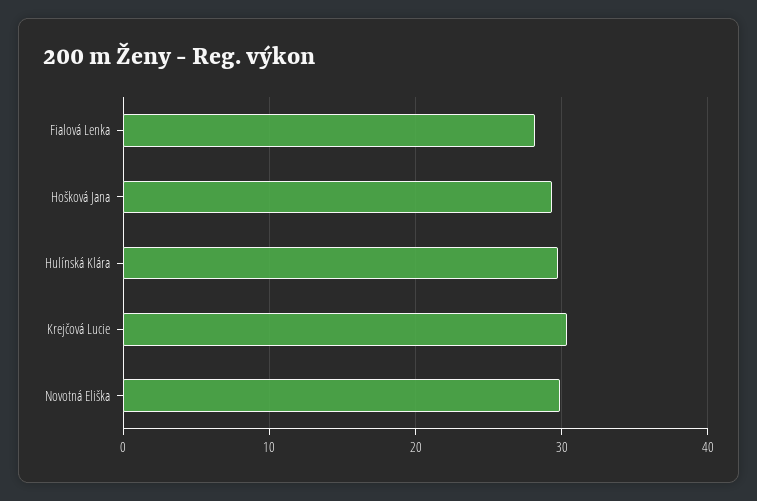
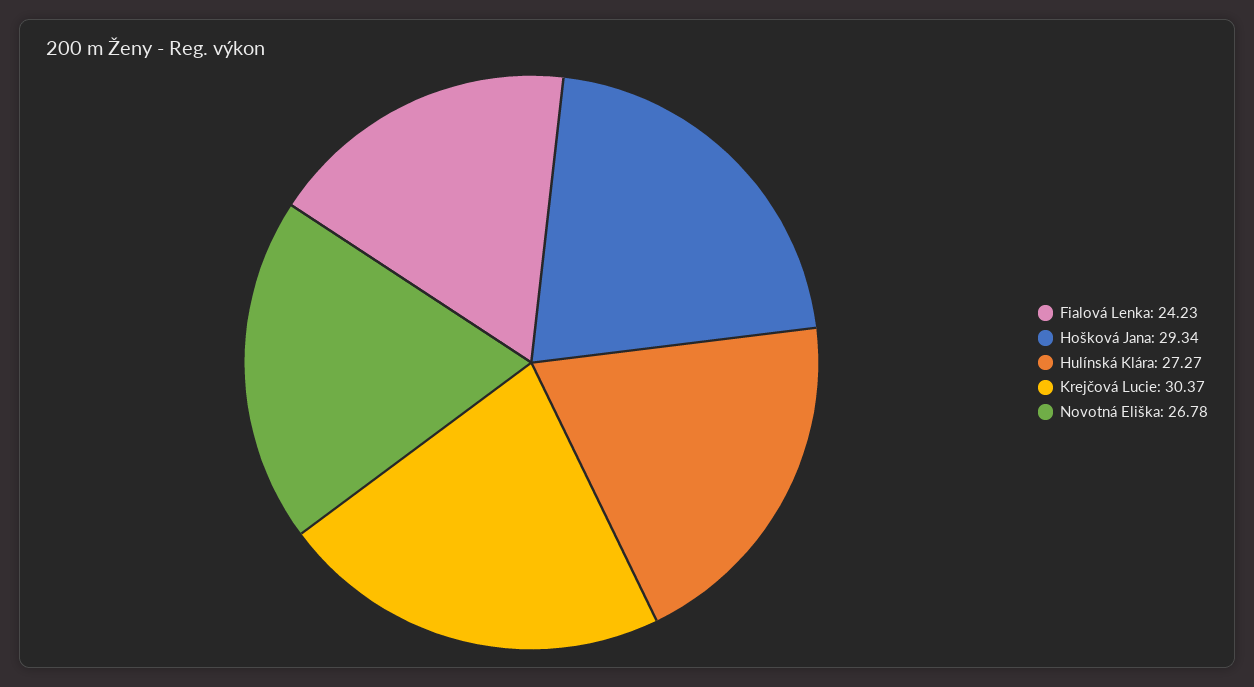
Fialová Lenka: 28 -> 24.23
Hulínská Klára: 30 -> 27.27
Novotná Eliška: 30 -> 26.78

